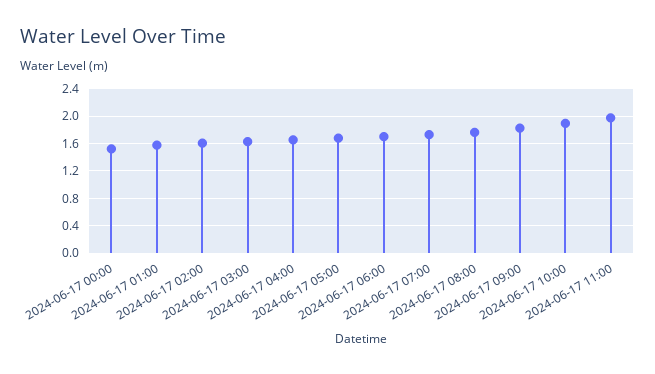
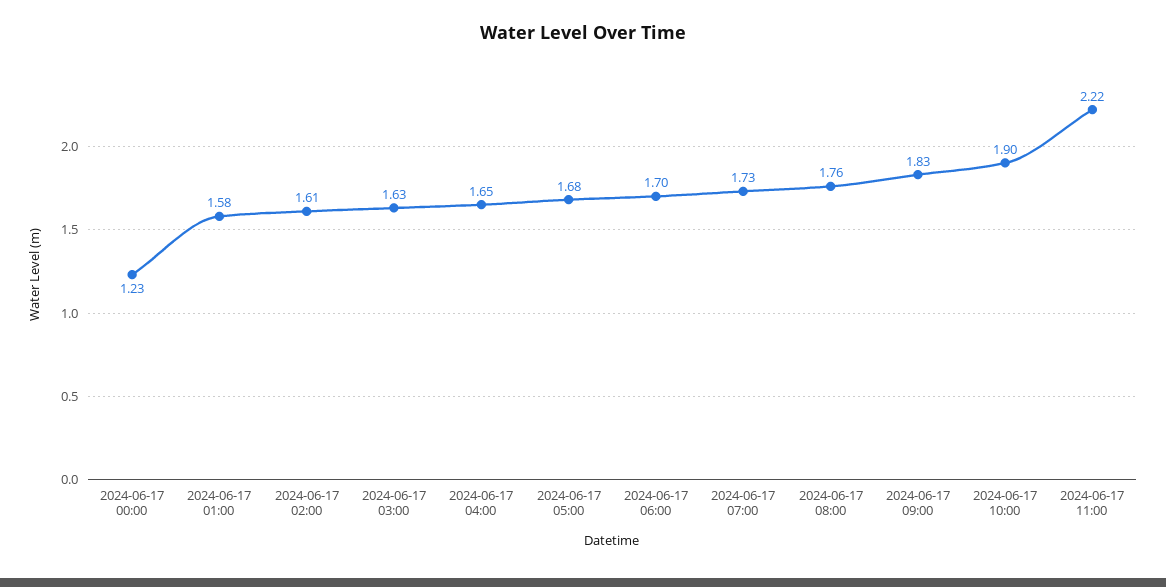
2024-06-17 00:00: 1.5 -> 1.23
2024-06-17 11:00: 2 -> 2.22

